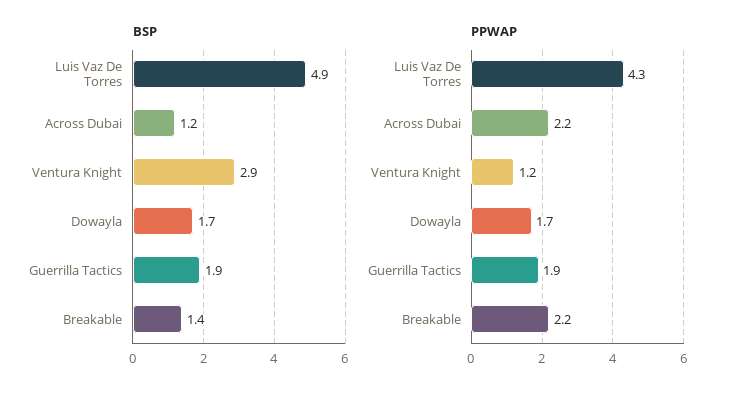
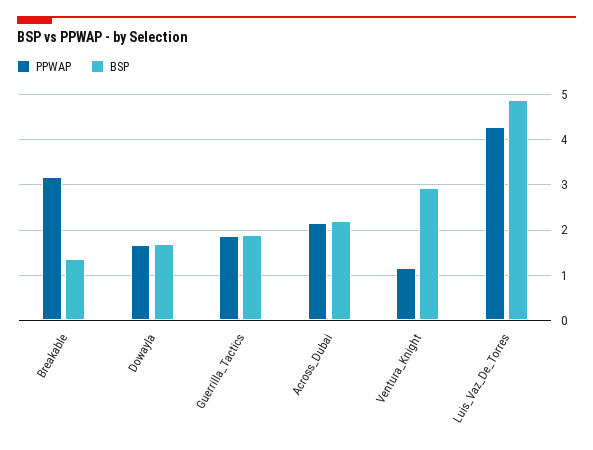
BSP, Across Dubai: 1.2 -> 2.2
PPWAP, Breakable: 2.2 -> 3.2

